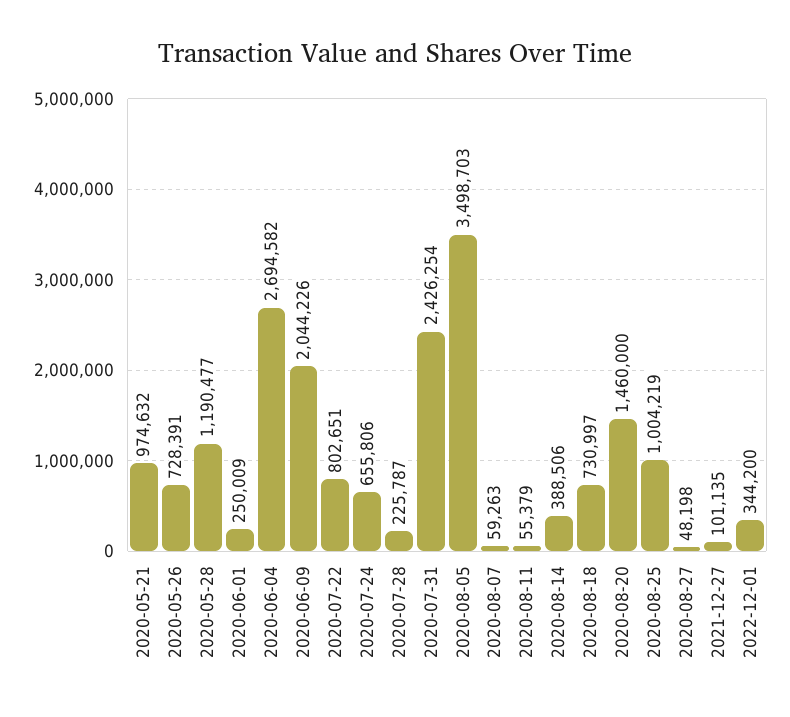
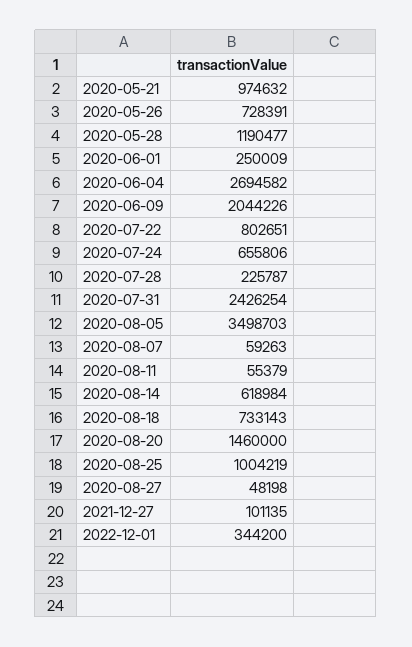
2020-08-14: 388506 -> 618984
2020-08-18: 730997 -> 733143

